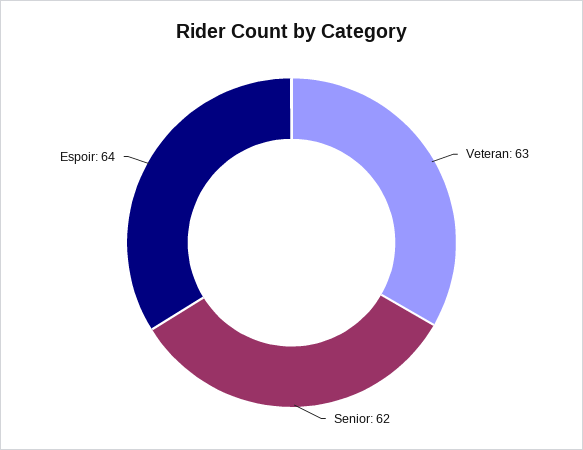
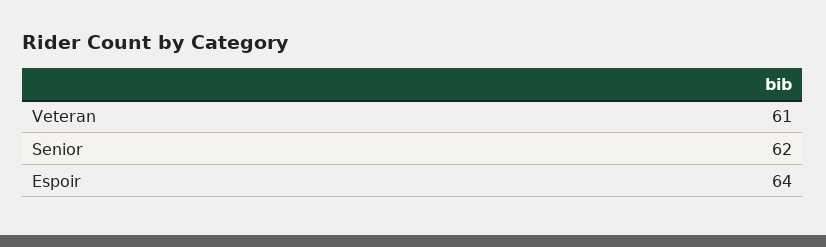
Veteran: 63 -> 61

